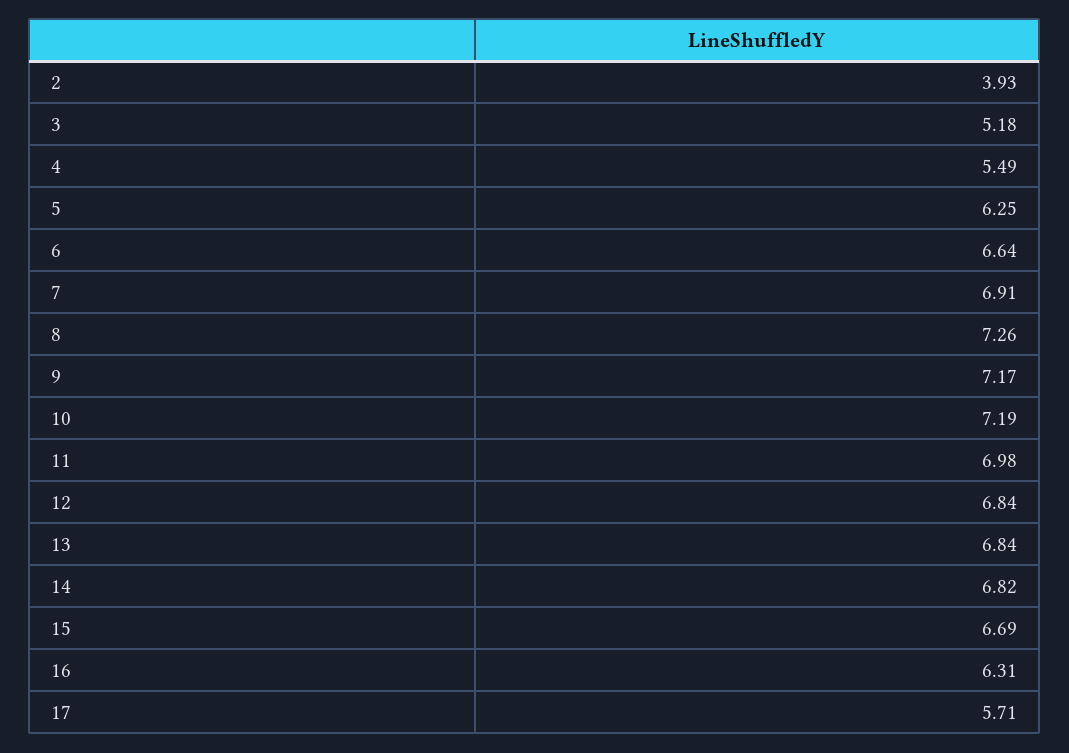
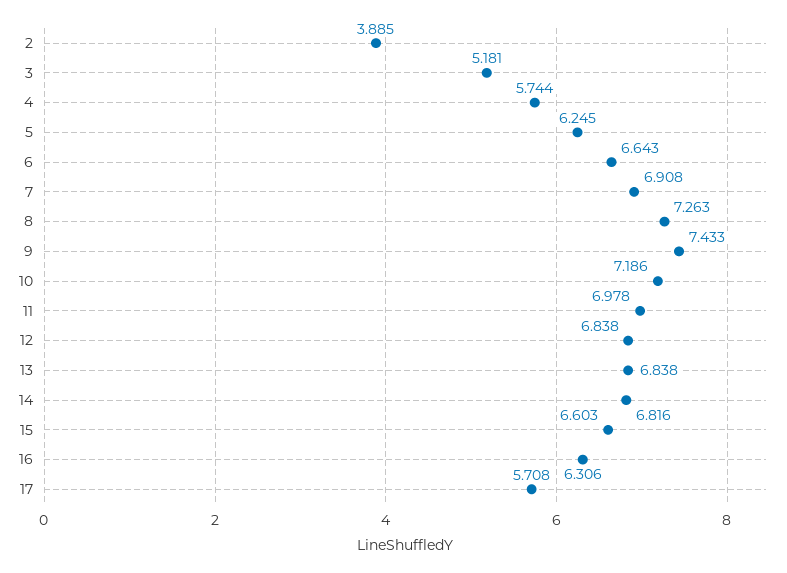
2: 3.93 -> 3.885
4: 5.49 -> 5.744
9: 7.17 -> 7.433
15: 6.69 -> 6.603

